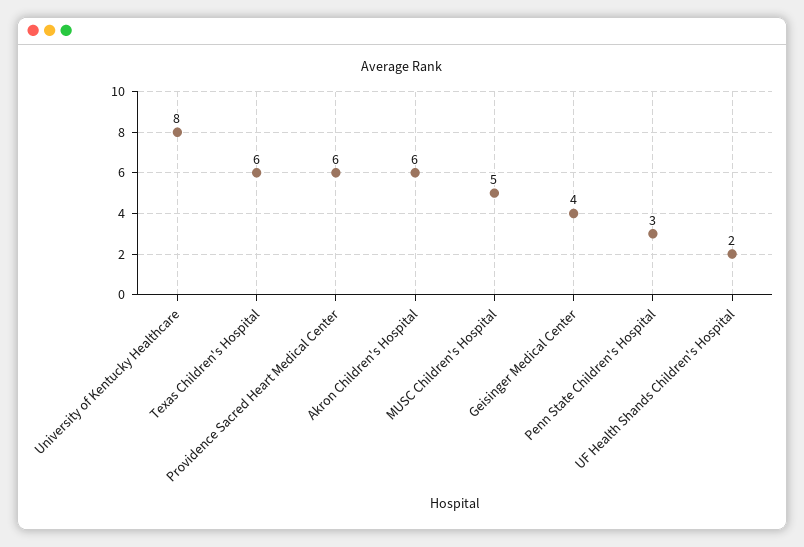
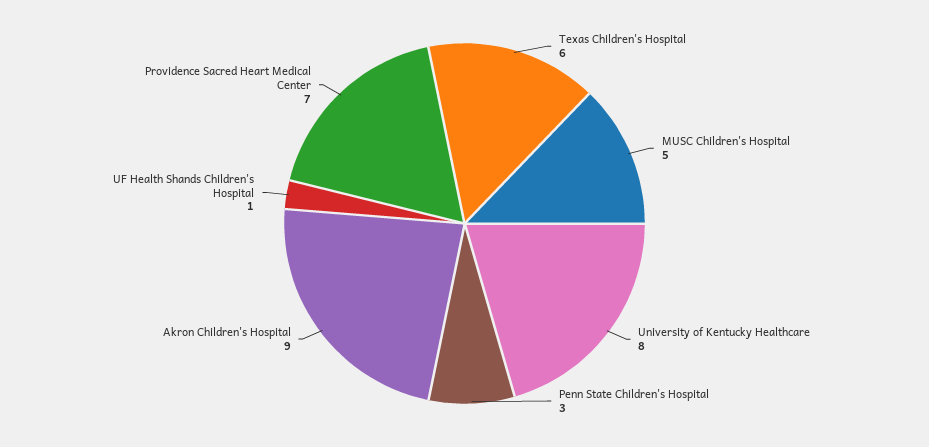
Providence Sacred Heart Medical Center: 6 -> 7
Akron Children's Hospital: 6 -> 9
Geisinger Medical Center: 4 -> none
UF Health Shands Children's Hospital: 2 -> 1

